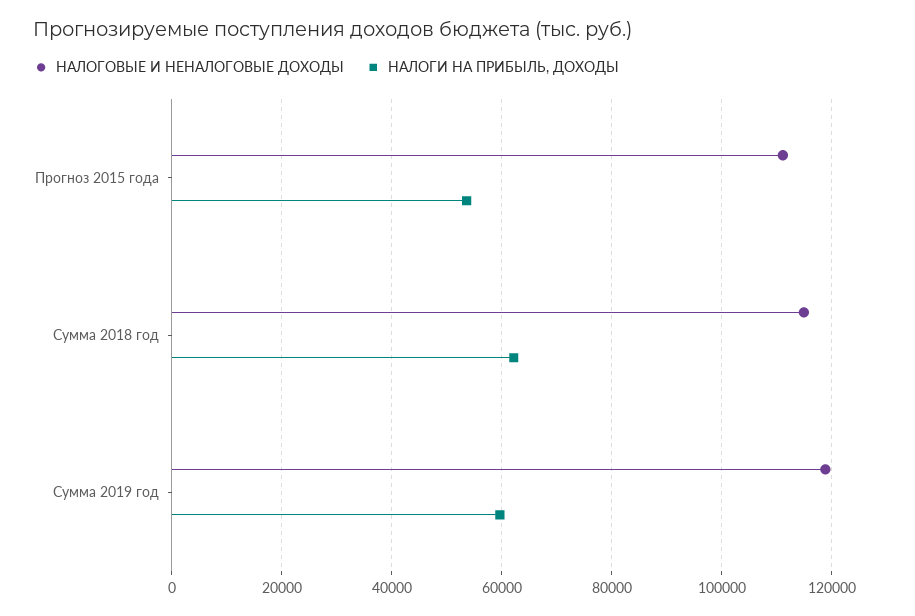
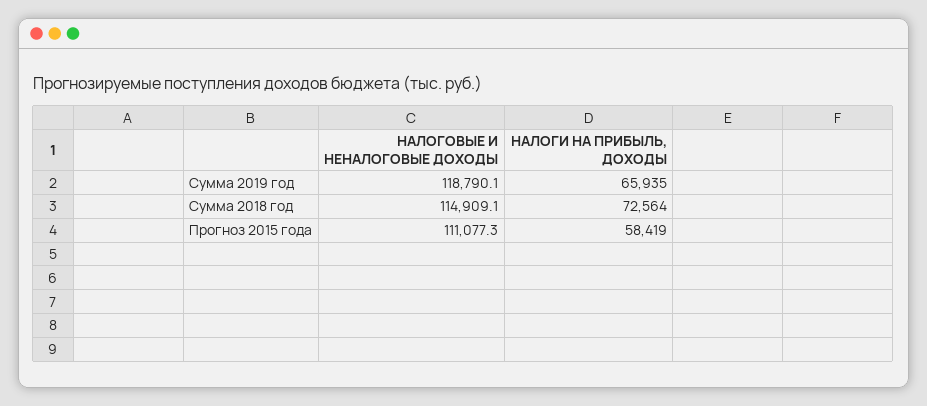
НАЛОГИ НА ПРИБЫЛЬ, ДОХОДЫ, Прогноз 2015 года: 54000 -> 58419
НАЛОГИ НА ПРИБЫЛЬ, ДОХОДЫ, Сумма 2018 год: 62000 -> 72564
НАЛОГИ НА ПРИБЫЛЬ, ДОХОДЫ, Сумма 2019 год: 60000 -> 65935

